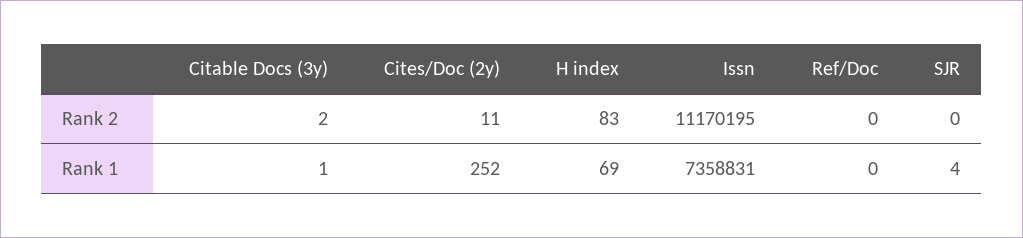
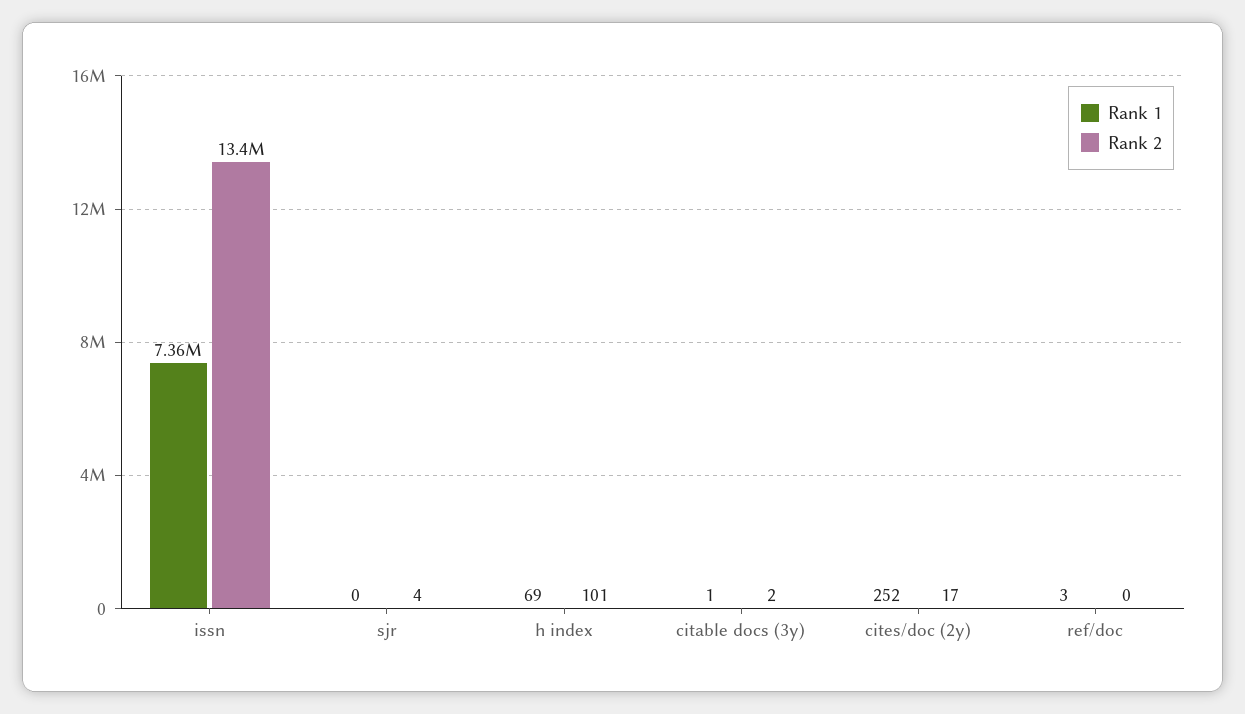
Rank 2, Cites/Doc (2y): 11 -> 17
Rank 2, H index: 83 -> 101
Rank 2, Issn: 11170195 -> 13400000
Rank 2, SJR: 0 -> 4
Rank 1, Ref/Doc: 0 -> 3
Rank 1, SJR: 4 -> 0

